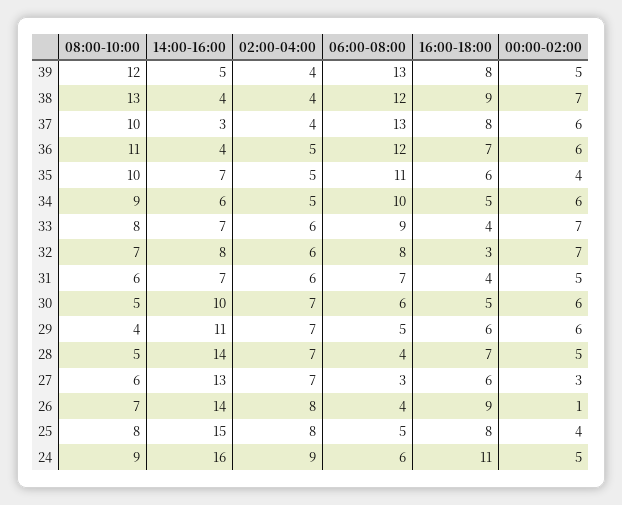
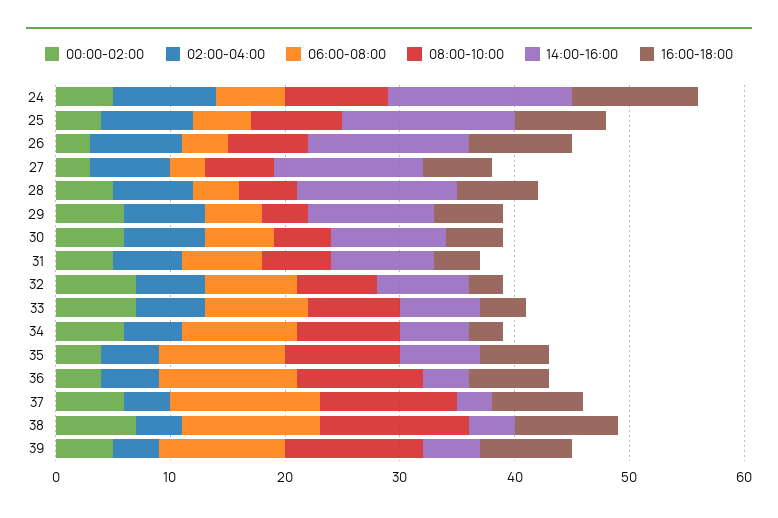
06:00-08:00, 39: 13 -> 11
08:00-10:00, 37: 10 -> 12
00:00-02:00, 36: 6 -> 4
16:00-18:00, 34: 5 -> 3
14:00-16:00, 31: 7 -> 9
00:00-02:00, 26: 1 -> 3

